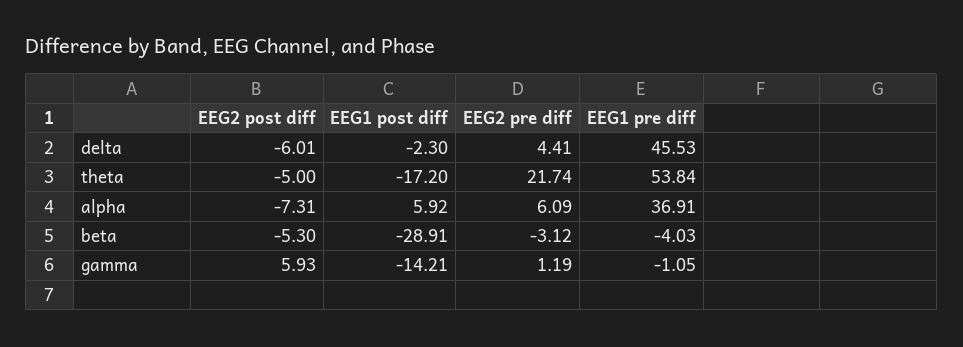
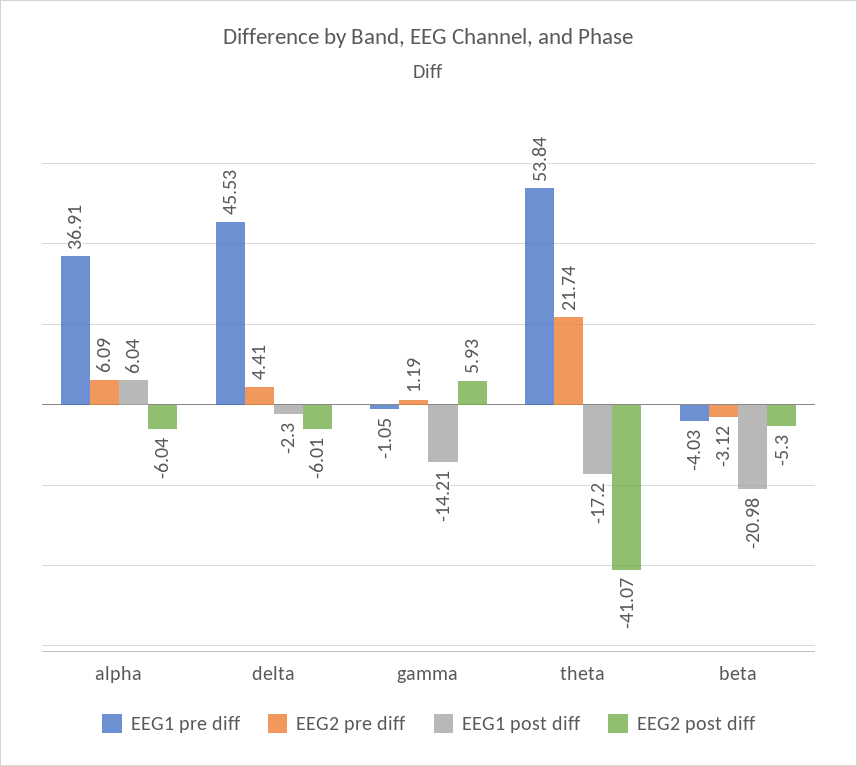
EEG2 post diff, theta: -5 -> -41.07
EEG2 post diff, alpha: -7.31 -> -6.04
EEG1 post diff, alpha: 5.92 -> 6.04
EEG1 post diff, beta: -28.91 -> -20.98

